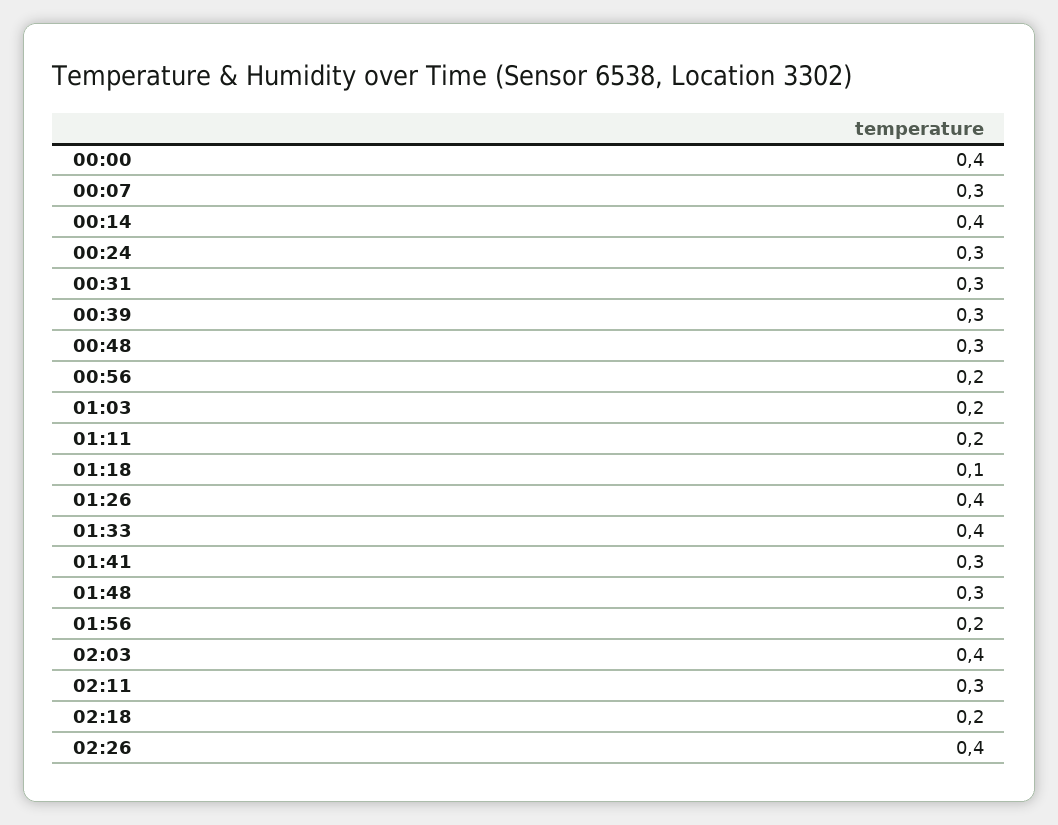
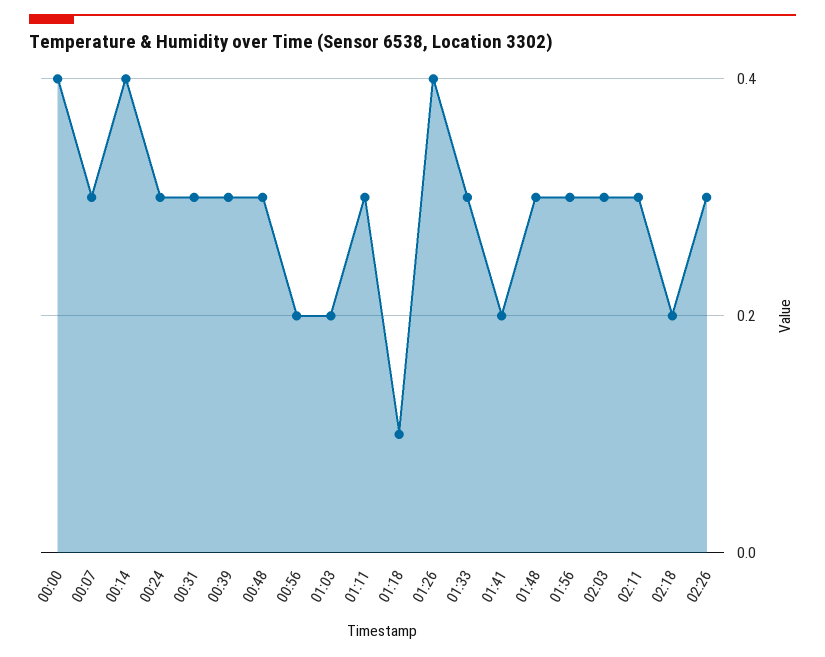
01:11: 0.2 -> 0.3
01:33: 0.4 -> 0.3
01:41: 0.3 -> 0.2
01:56: 0.2 -> 0.3
02:03: 0.4 -> 0.3
02:26: 0.4 -> 0.3

